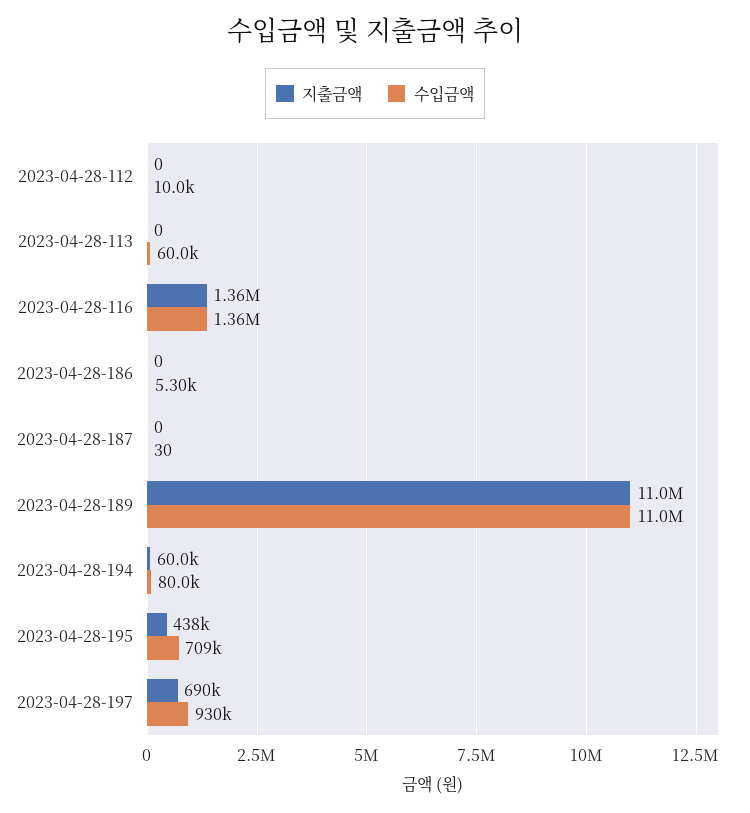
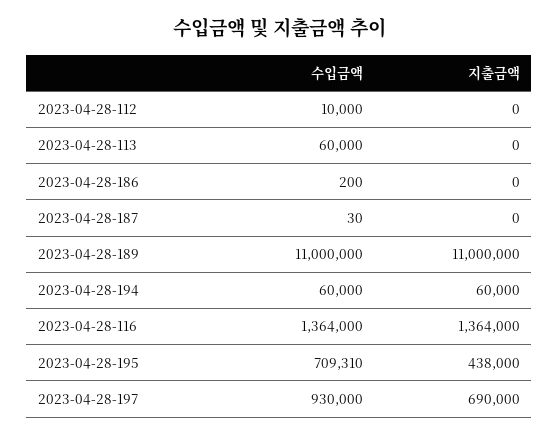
수입금액, 2023-04-28-186: 5300 -> 200
수입금액, 2023-04-28-194: 80000 -> 60000

